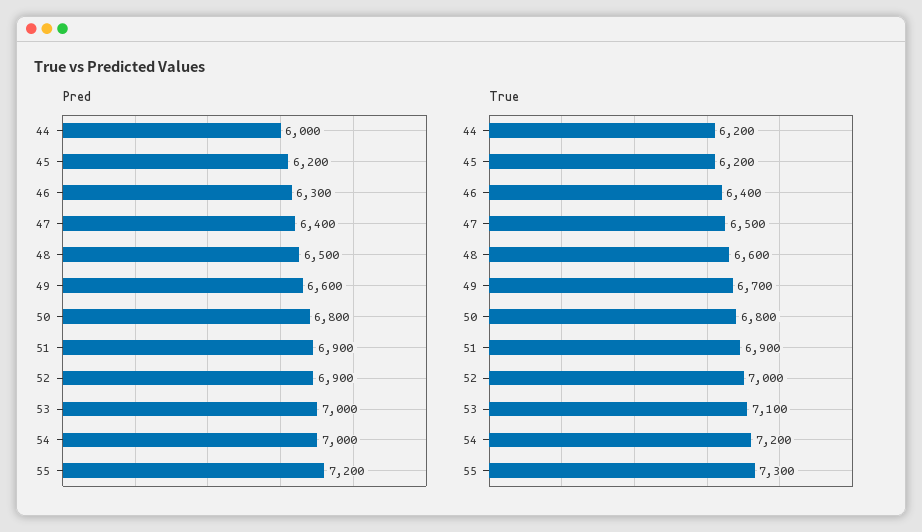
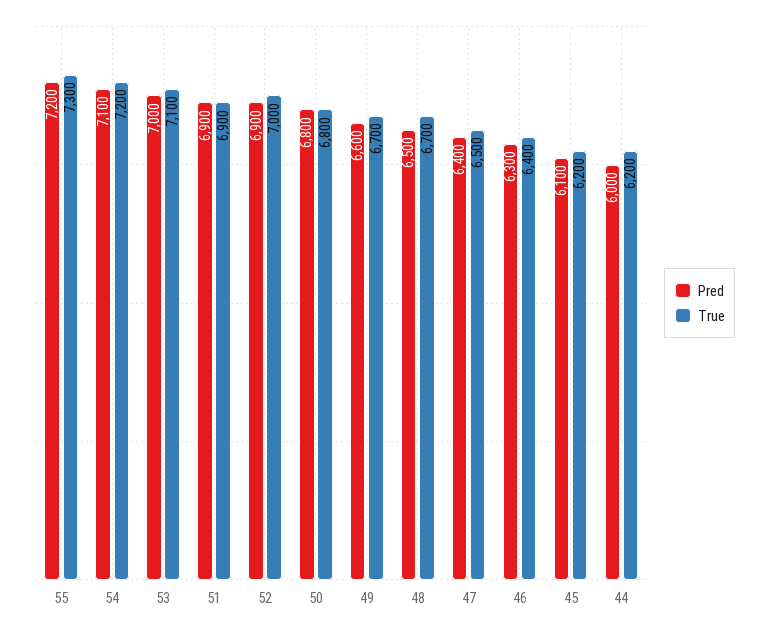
Pred, 45: 6200 -> 6100
Pred, 54: 7000 -> 7100
True, 48: 6600 -> 6700

